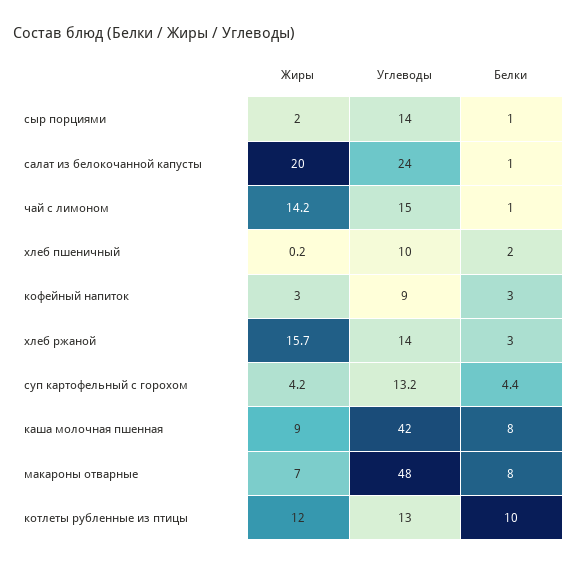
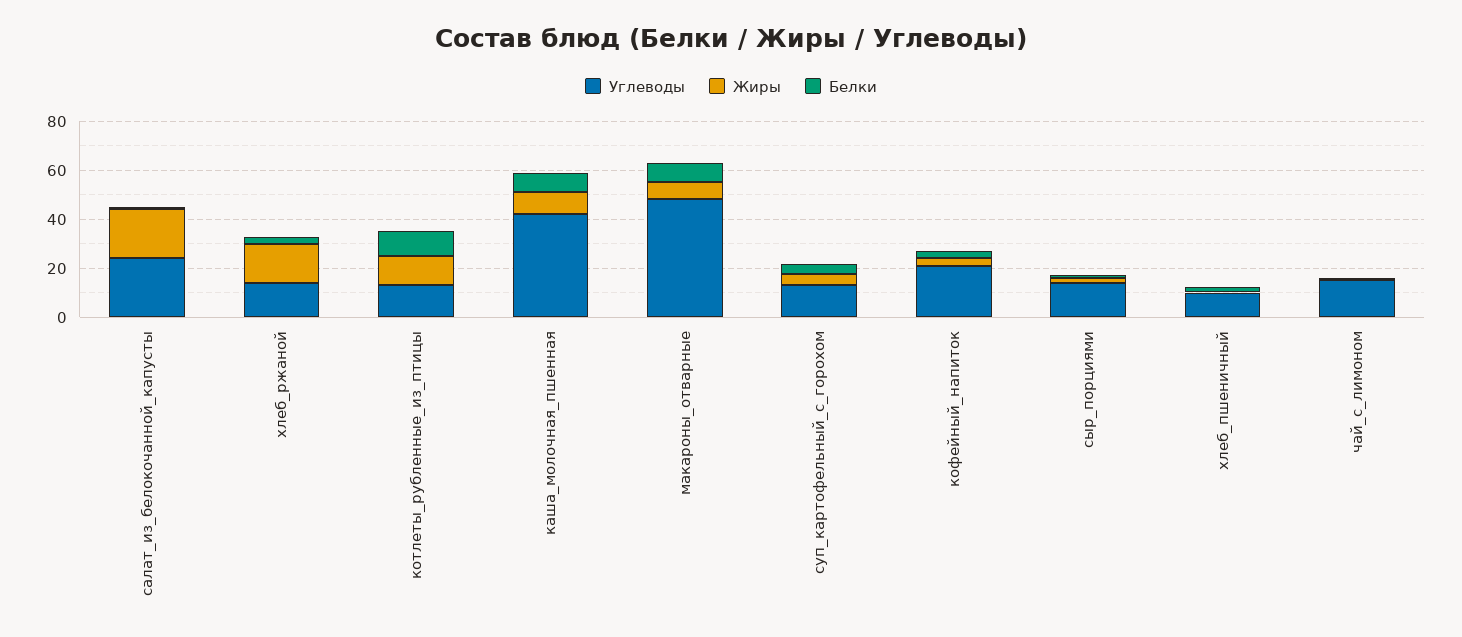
Жиры, чай с лимоном: 14.2 -> 0
Углеводы, кофейный напиток: 9 -> 20

